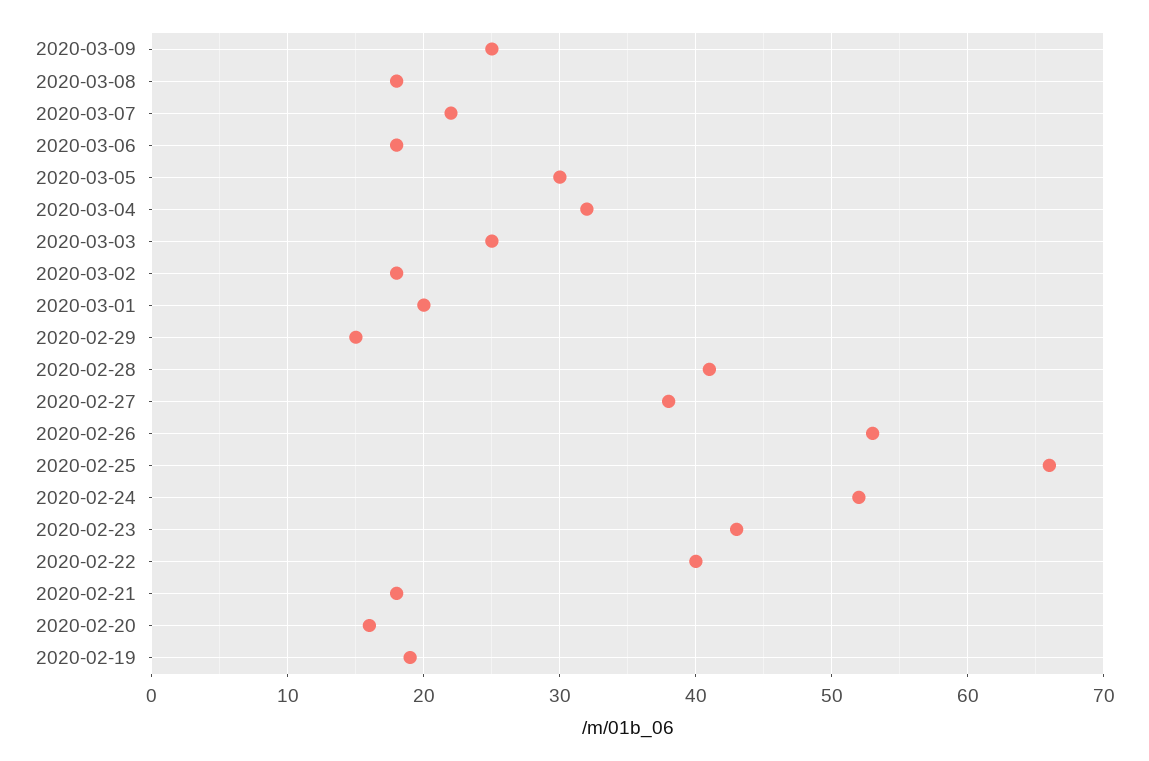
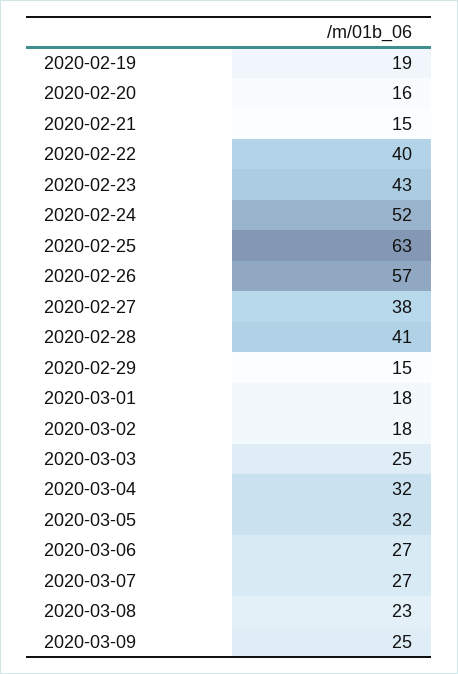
2020-03-08: 18 -> 23
2020-03-07: 22 -> 27
2020-03-06: 18 -> 27
2020-03-05: 30 -> 32
2020-03-01: 20 -> 18
2020-02-26: 53 -> 57
2020-02-25: 66 -> 63
2020-02-21: 18 -> 15

